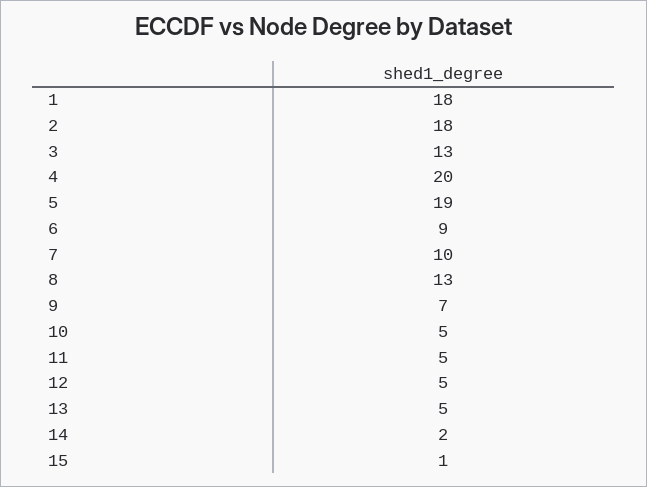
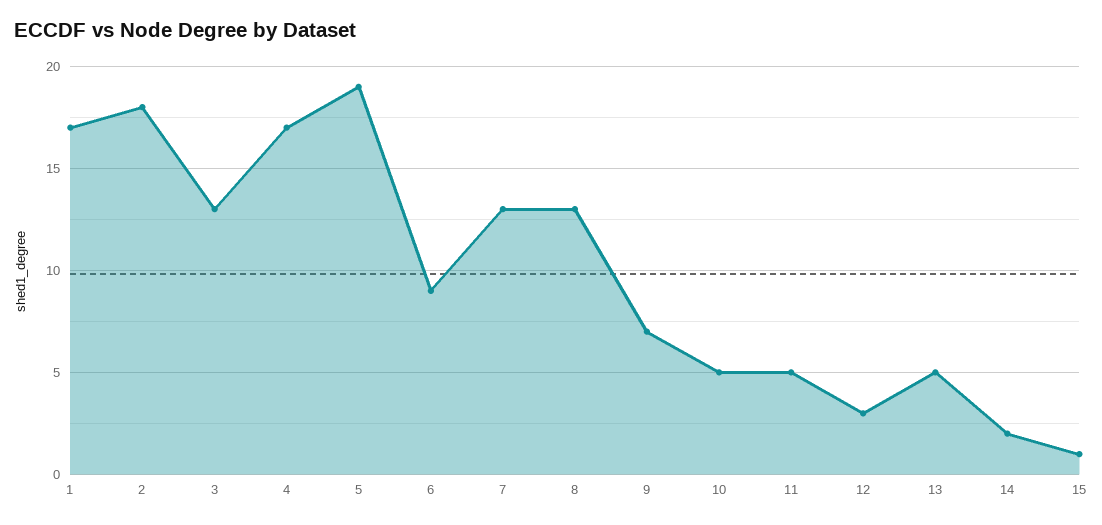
1: 18 -> 17
4: 20 -> 17
7: 10 -> 13
12: 5 -> 3

